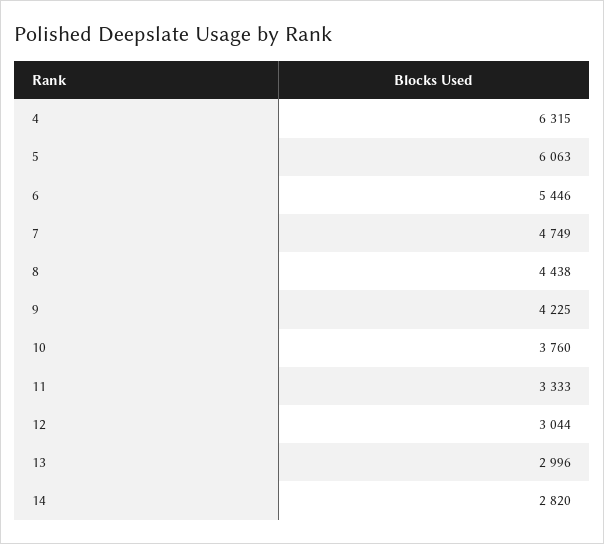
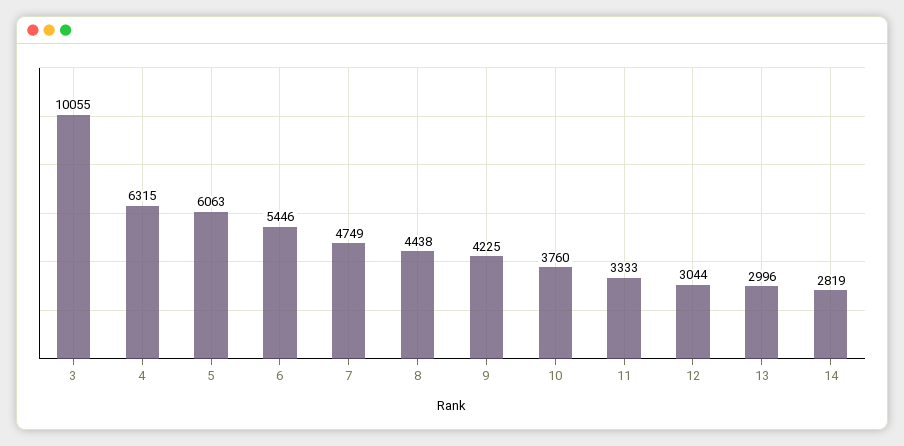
14: 2820 -> 2819
3: none -> 10055

